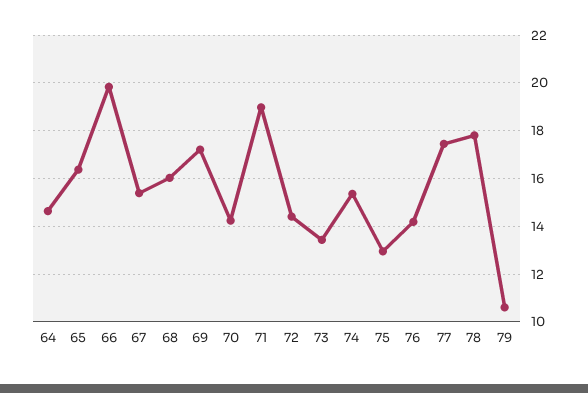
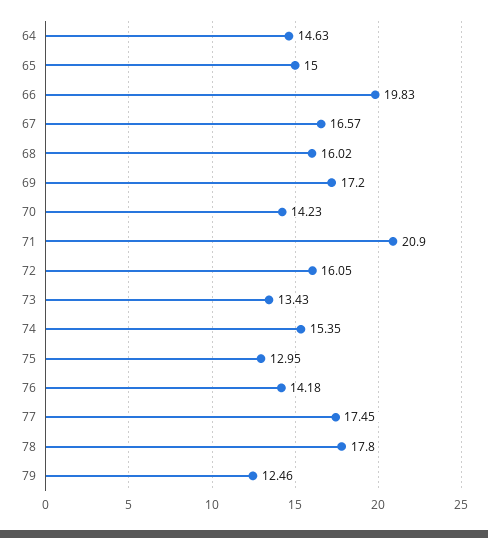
65: 16.5 -> 15
67: 15.5 -> 16.57
71: 19 -> 20.9
72: 14.5 -> 16.05
79: 10.5 -> 12.46

